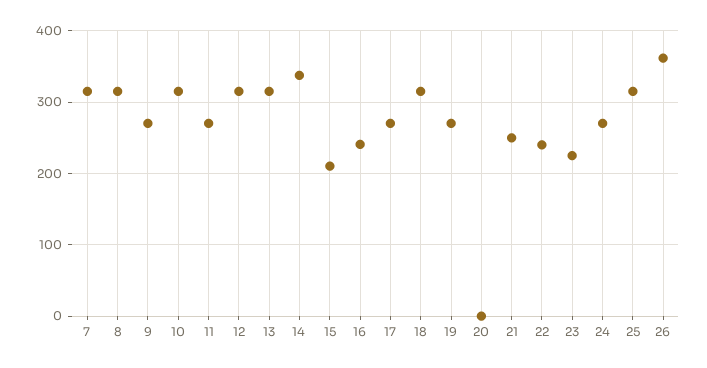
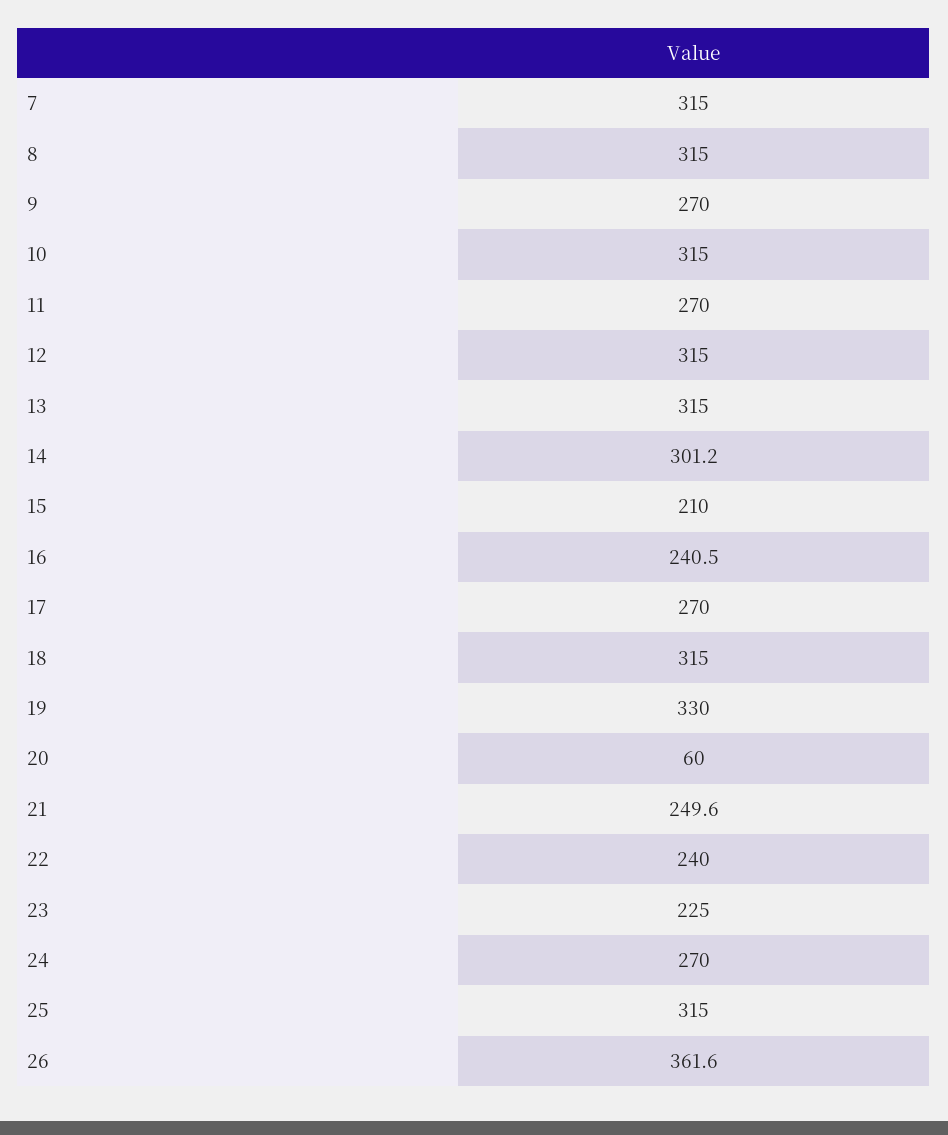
14: 340 -> 301.2
19: 270 -> 330
20: 0 -> 60

